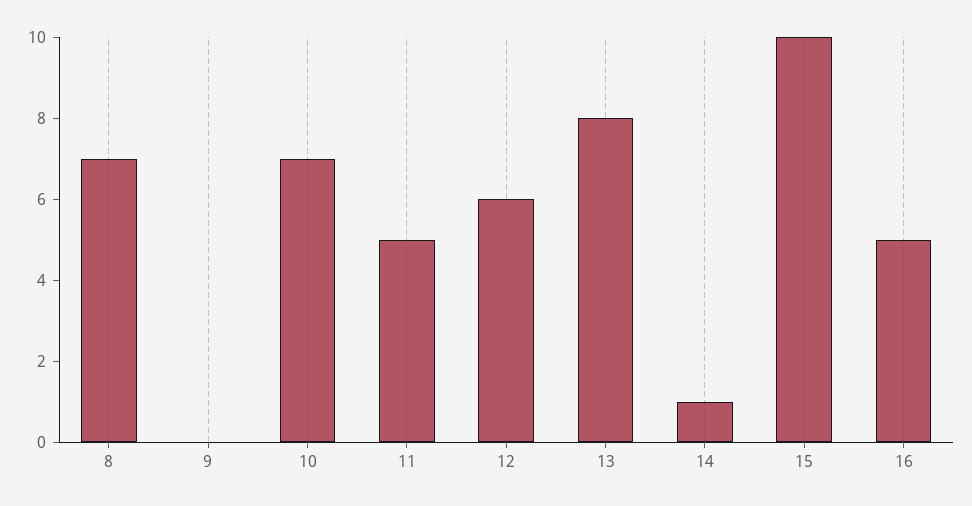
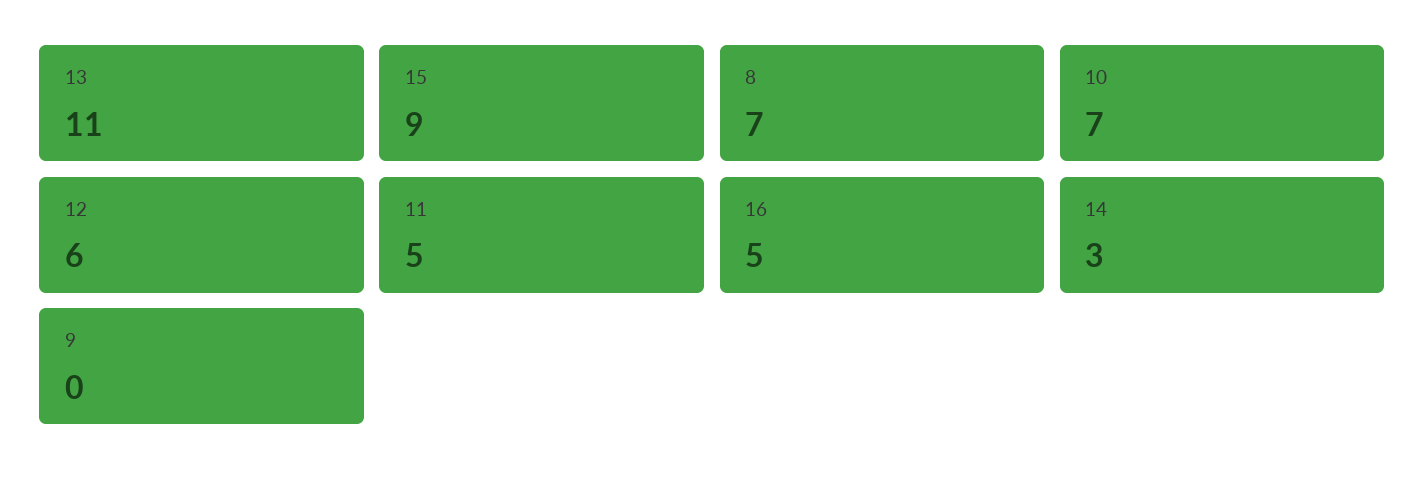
13: 8 -> 11
14: 1 -> 3
15: 10 -> 9

